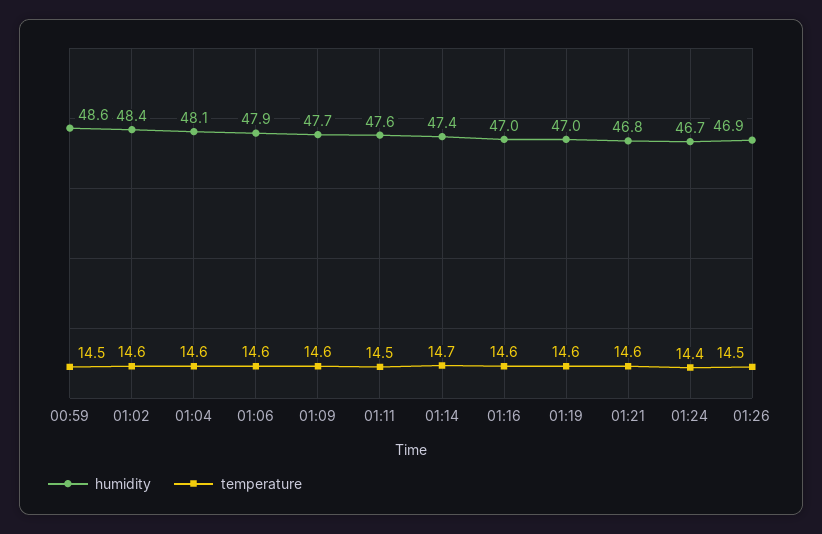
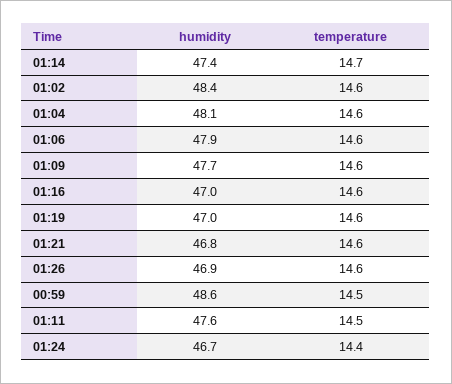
temperature, 01:26: 14.5 -> 14.6

